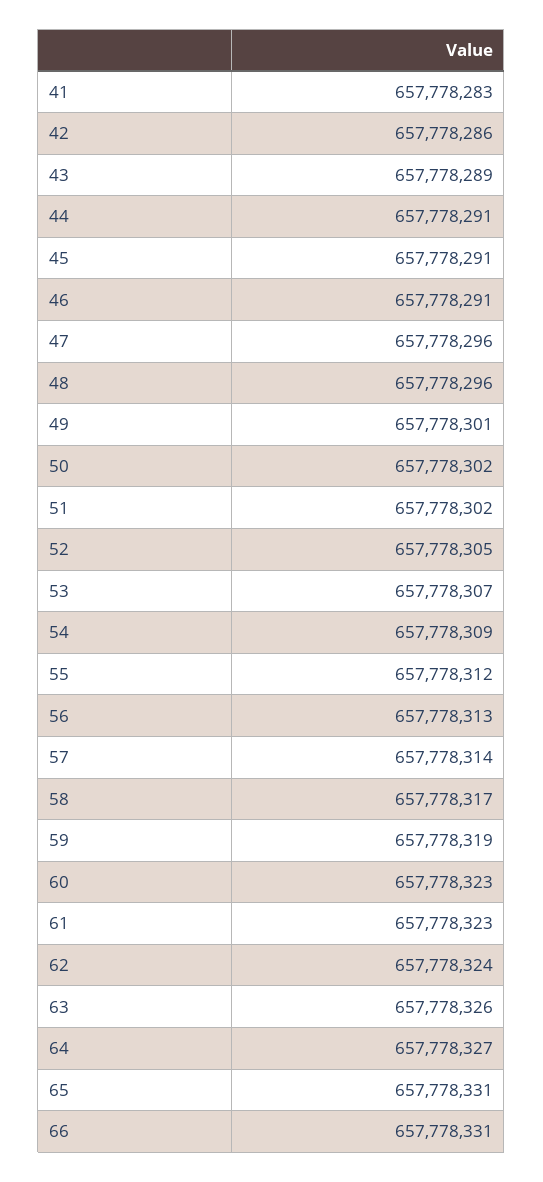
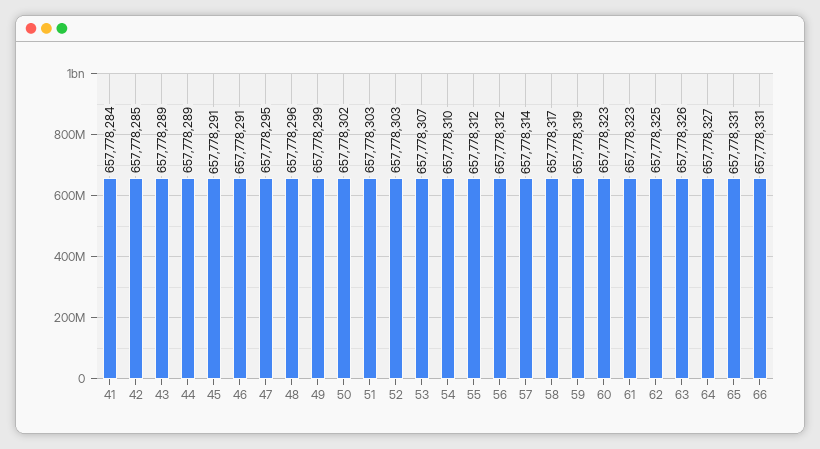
41: 657778283 -> 657778284
42: 657778286 -> 657778285
44: 657778291 -> 657778289
47: 657778296 -> 657778295
49: 657778301 -> 657778299
51: 657778302 -> 657778303
52: 657778305 -> 657778303
54: 657778309 -> 657778310
56: 657778313 -> 657778312
62: 657778324 -> 657778325

